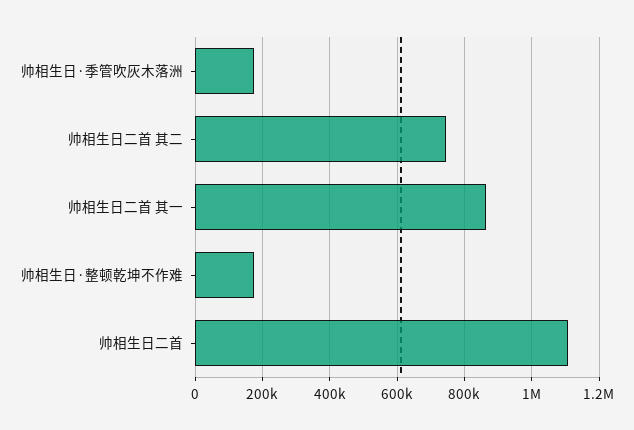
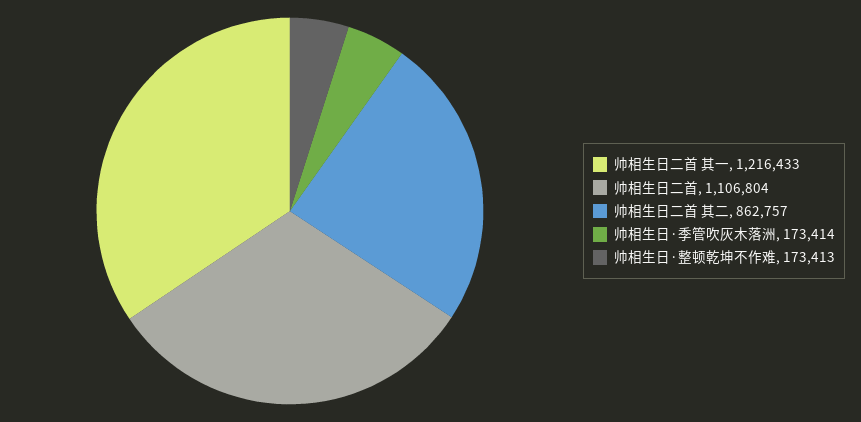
帅相生日二首 其二: 740000 -> 862757
帅相生日二首 其一: 860000 -> 1216433

